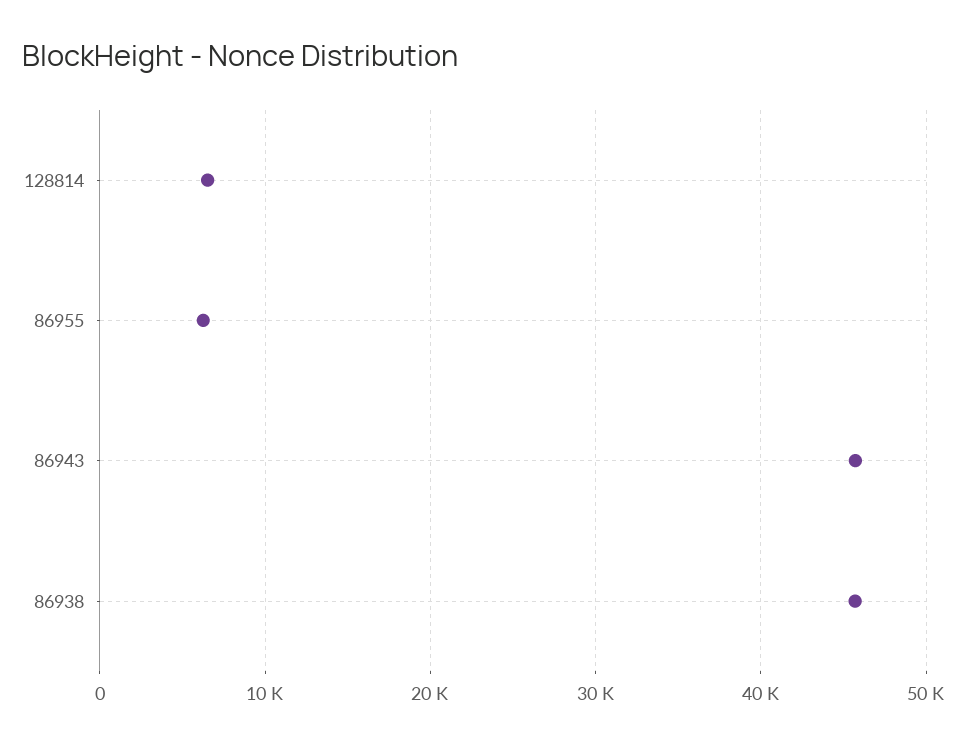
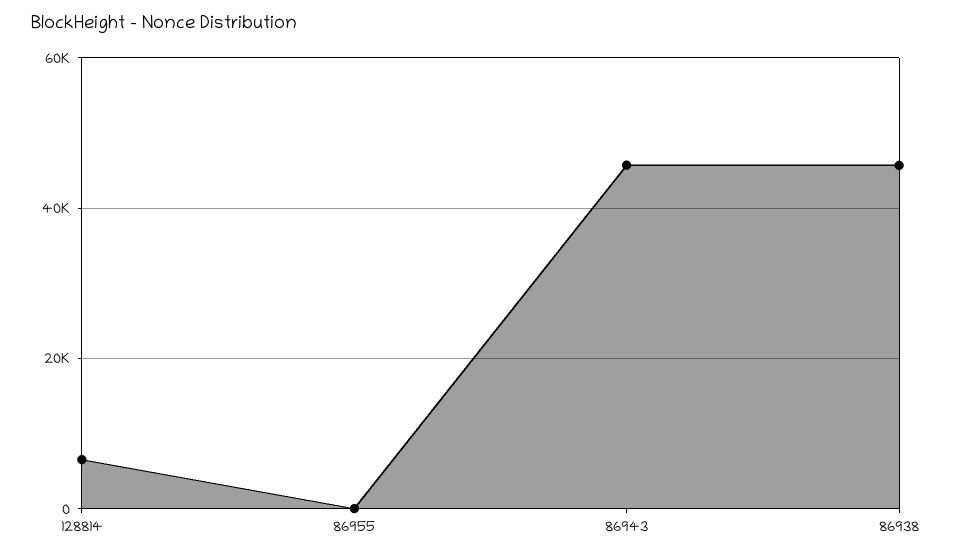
86955: 6000 -> 0

